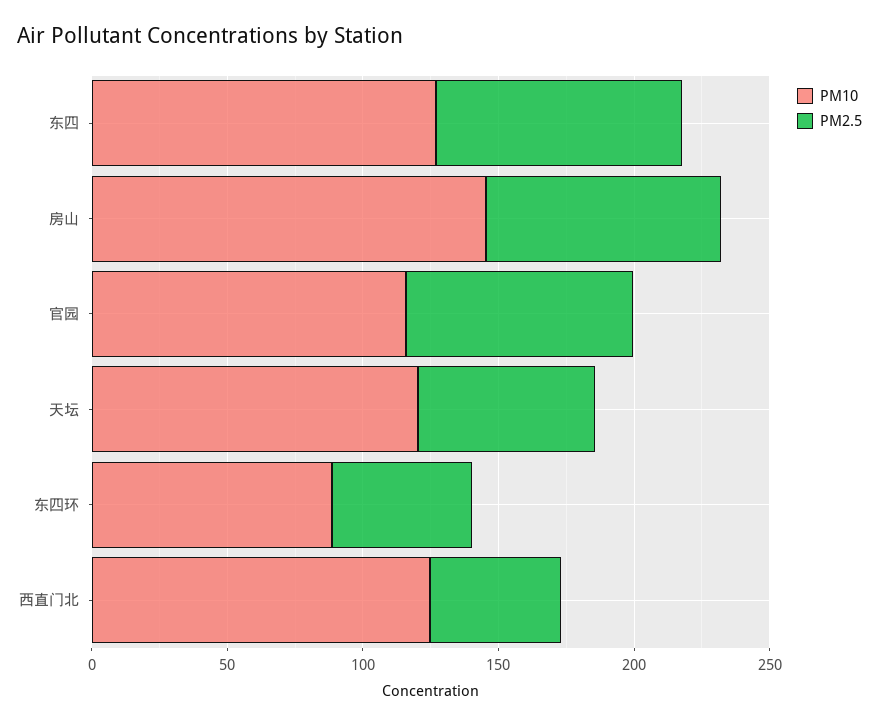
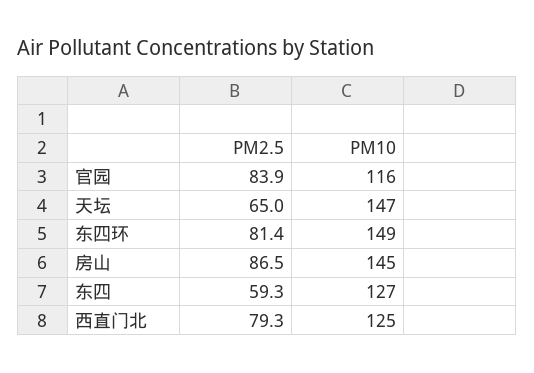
PM2.5, 东四: 90 -> 59.3
PM10, 天坛: 120 -> 147
PM10, 东四环: 90 -> 149
PM2.5, 东四环: 50 -> 81.4
PM2.5, 西直门北: 50 -> 79.3

